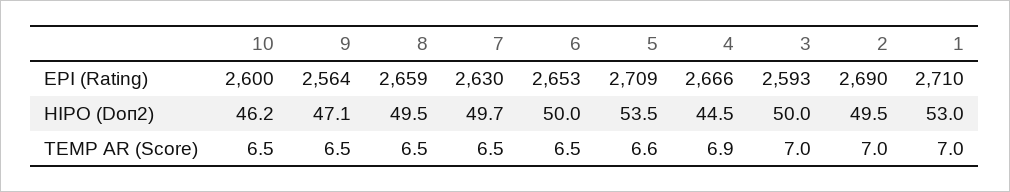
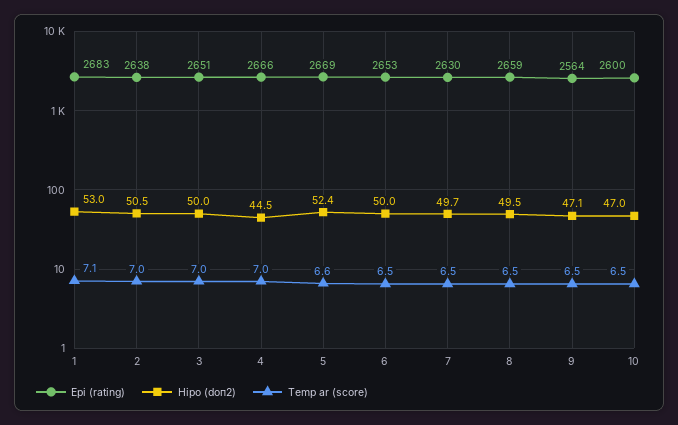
EPI (Rating), 5: 2709 -> 2669
EPI (Rating), 3: 2593 -> 2651
EPI (Rating), 2: 2690 -> 2638
EPI (Rating), 1: 2710 -> 2683
HIPO (Doп2), 10: 46.2 -> 47
HIPO (Doп2), 5: 53.5 -> 52.4
HIPO (Doп2), 2: 49.5 -> 50.5
TEMP AR (Score), 4: 6.9 -> 7
TEMP AR (Score), 1: 7 -> 7.1

